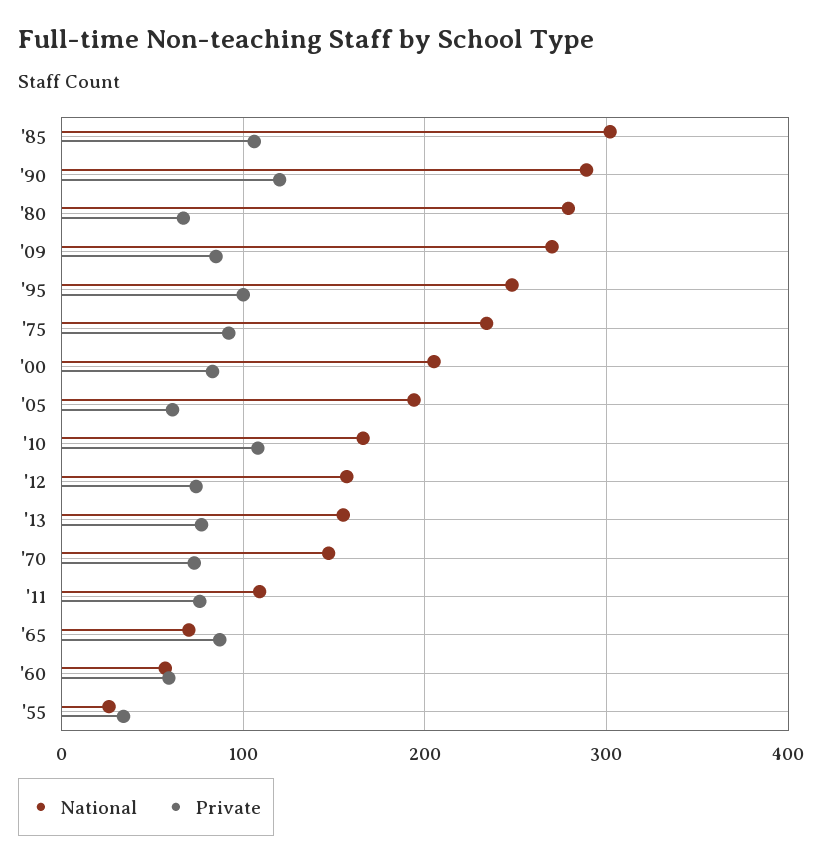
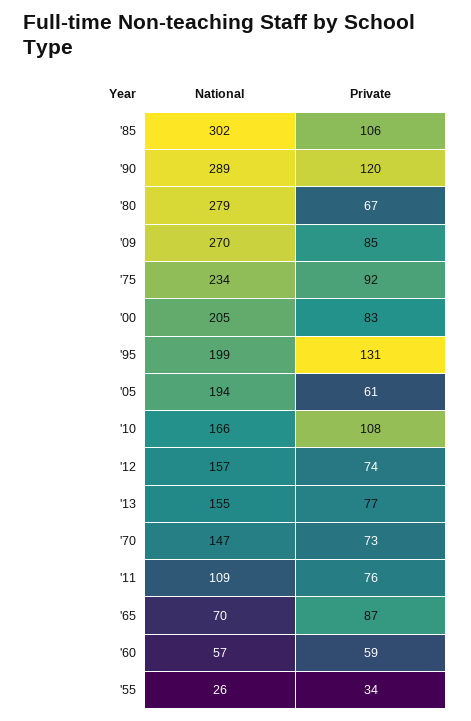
National, '95: 250 -> 199
Private, '95: 100 -> 131

